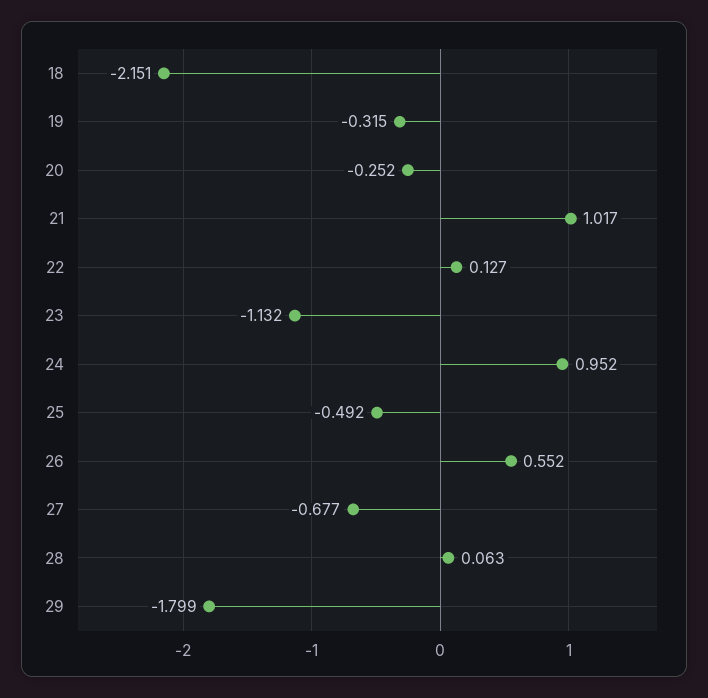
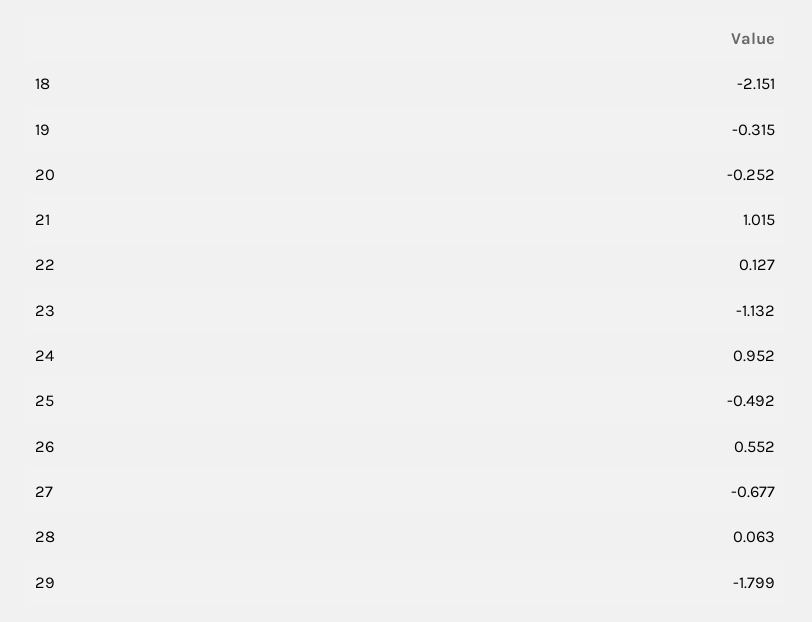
21: 1.017 -> 1.015

